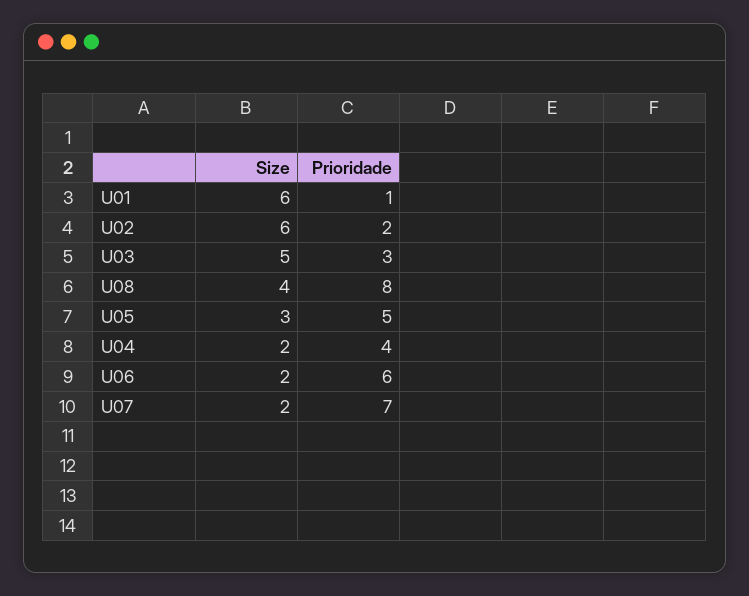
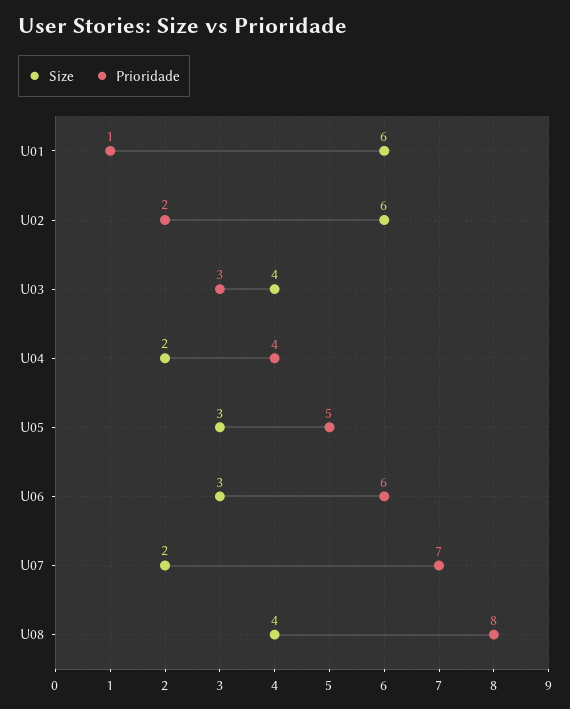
Size, U03: 5 -> 4
Size, U06: 2 -> 3

